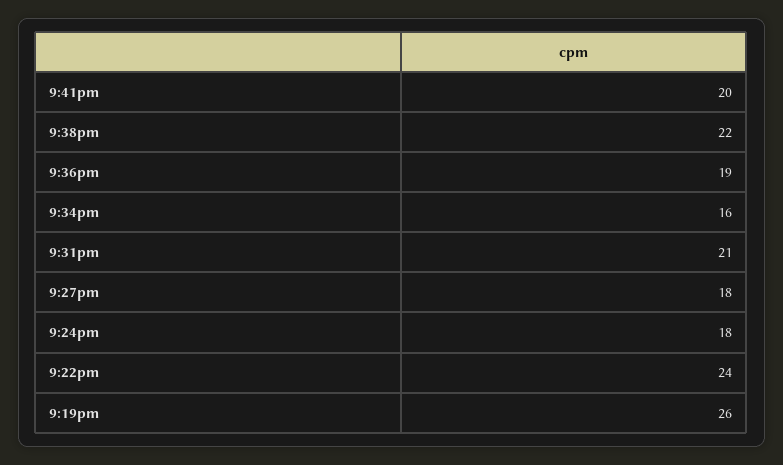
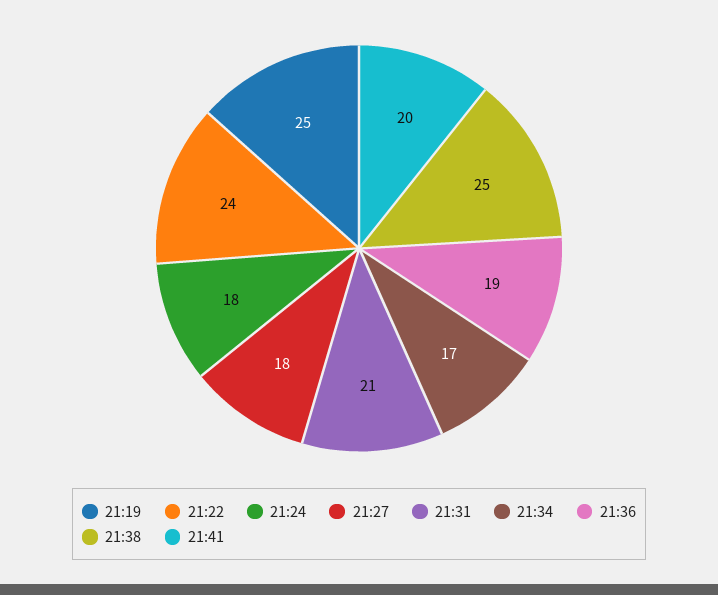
9:38pm: 22 -> 25
9:34pm: 16 -> 17
9:19pm: 26 -> 25

